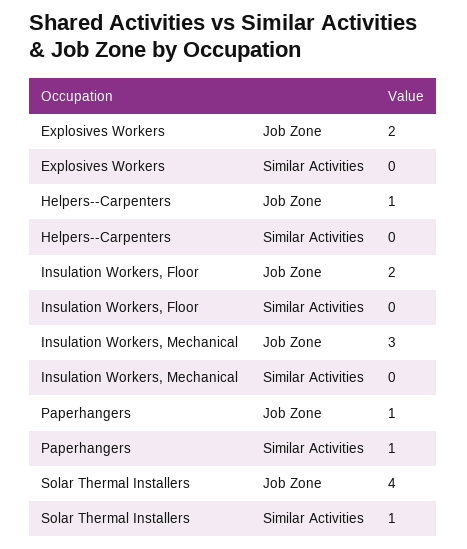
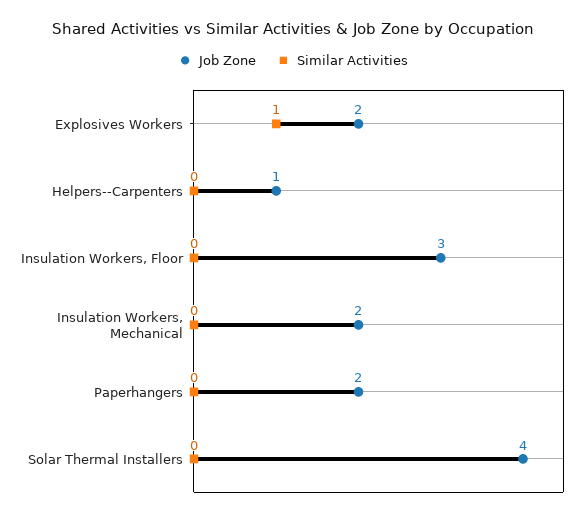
Similar Activities, Explosives Workers: 0 -> 1
Job Zone, Insulation Workers, Floor: 2 -> 3
Job Zone, Insulation Workers, Mechanical: 3 -> 2
Job Zone, Paperhangers: 1 -> 2
Similar Activities, Paperhangers: 1 -> 0
Similar Activities, Solar Thermal Installers: 1 -> 0

